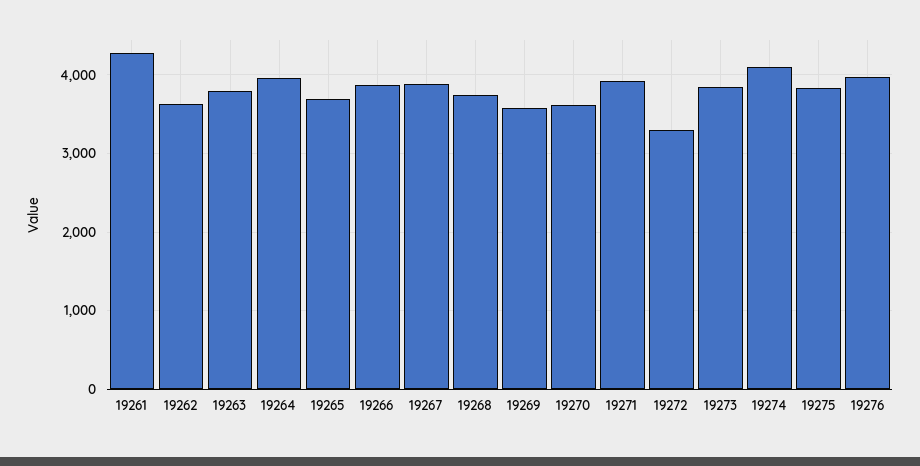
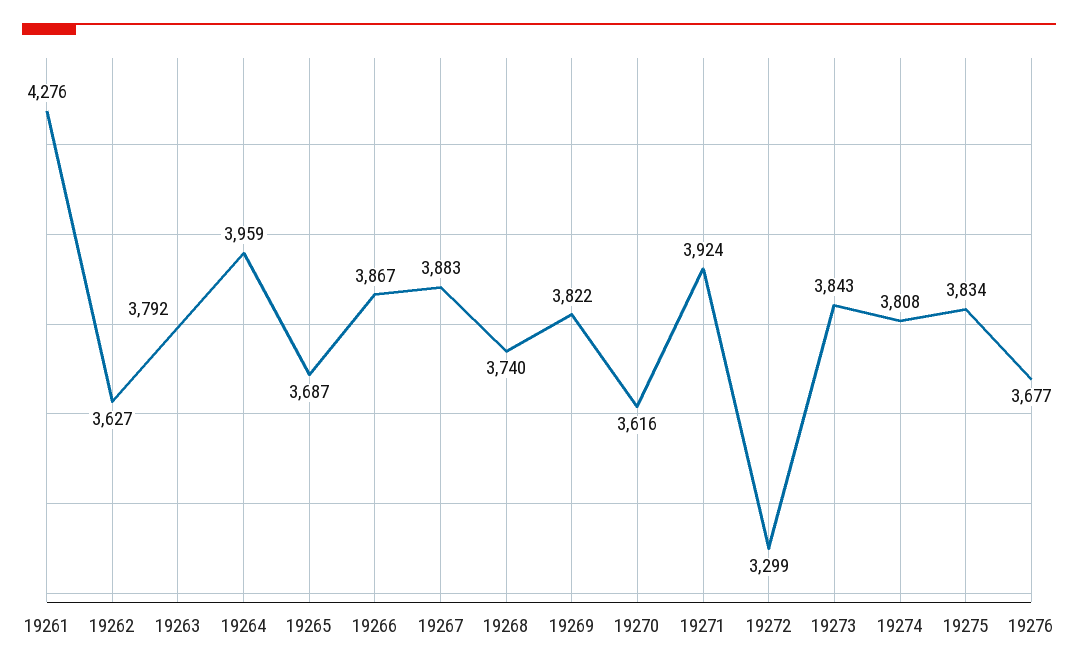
19269: 3600 -> 3822
19274: 4100 -> 3808
19276: 4000 -> 3677

